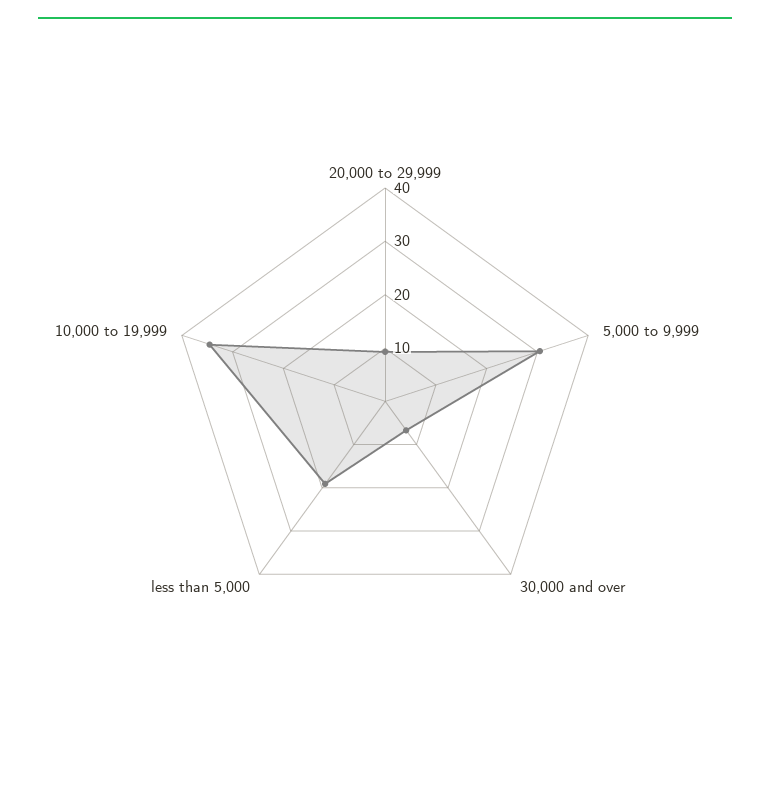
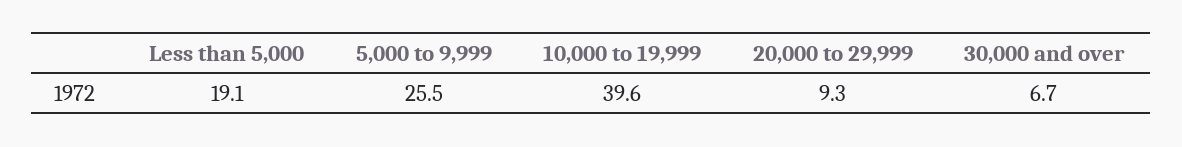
5,000 to 9,999: 30 -> 25.5
10,000 to 19,999: 34 -> 39.6

